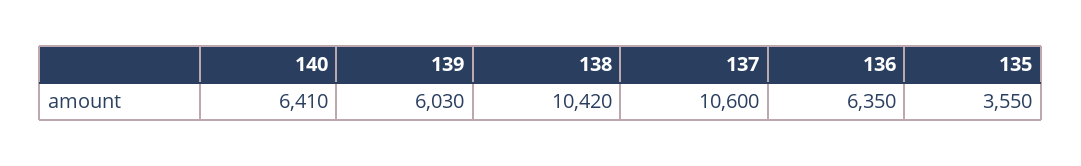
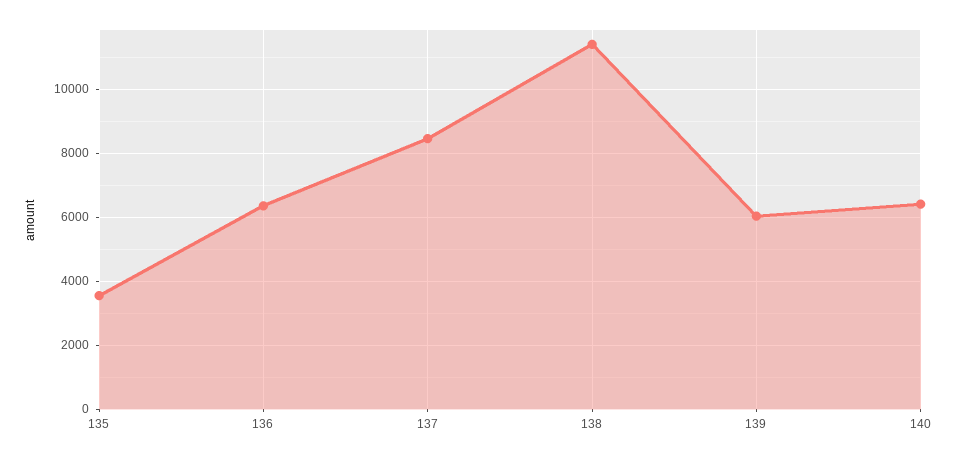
138: 10420 -> 11400
137: 10600 -> 8400

